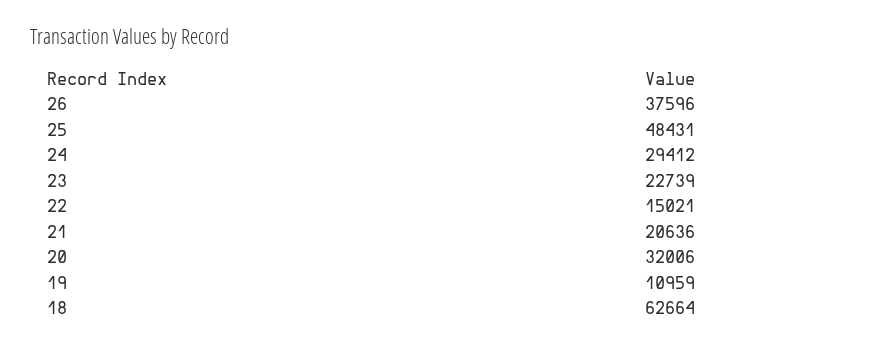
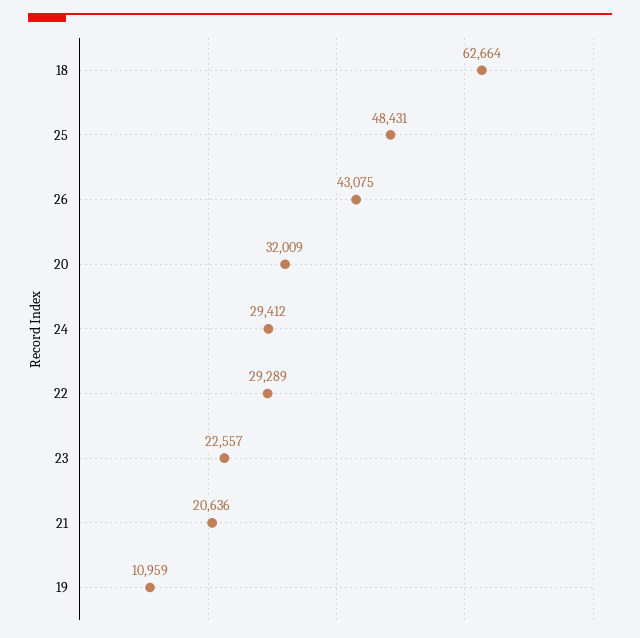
26: 37596 -> 43075
23: 22739 -> 22557
22: 15021 -> 29289
20: 32006 -> 32009

